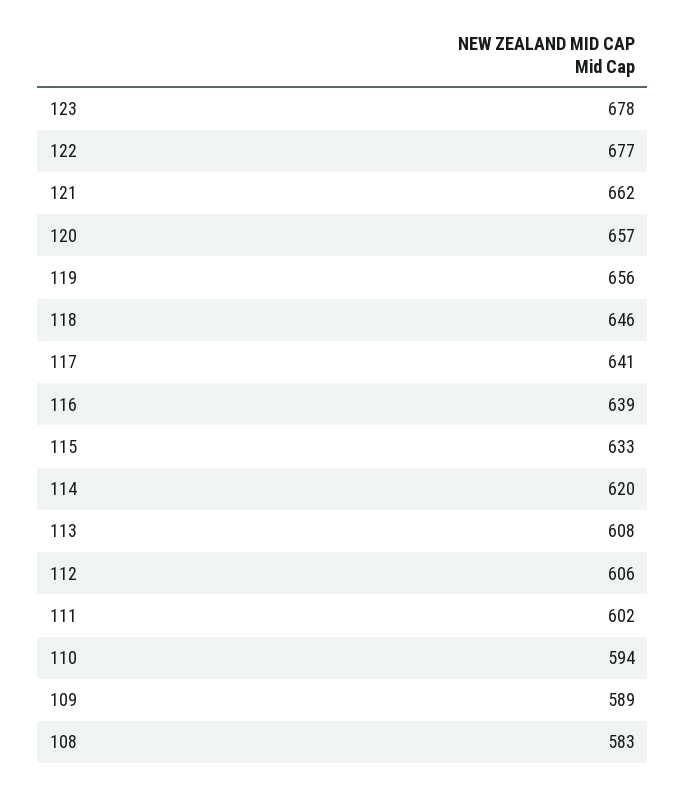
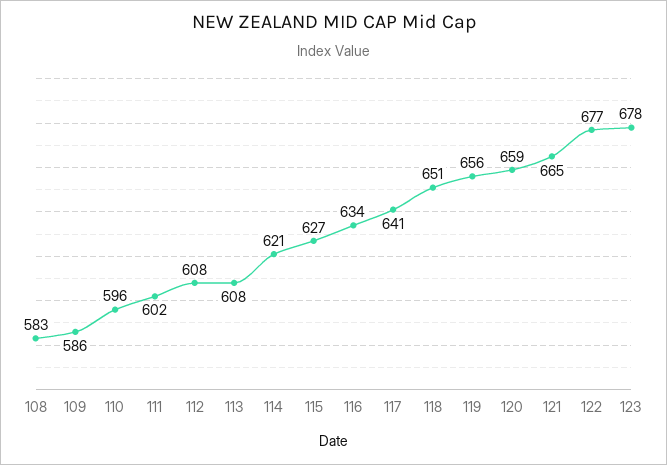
121: 662 -> 665
120: 657 -> 659
118: 646 -> 651
116: 639 -> 634
115: 633 -> 627
114: 620 -> 621
112: 606 -> 608
110: 594 -> 596
109: 589 -> 586

